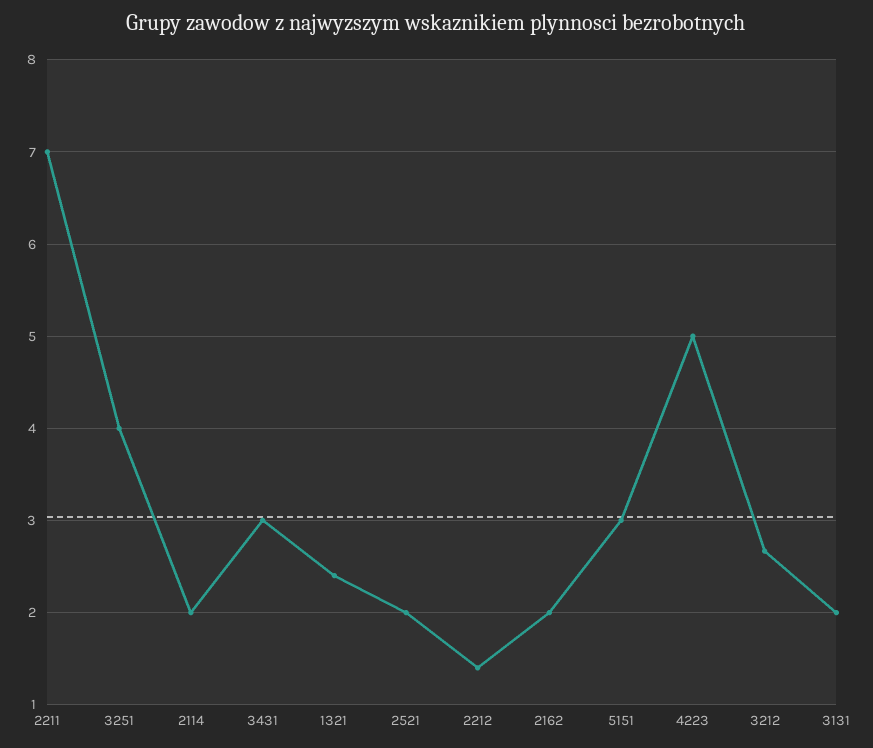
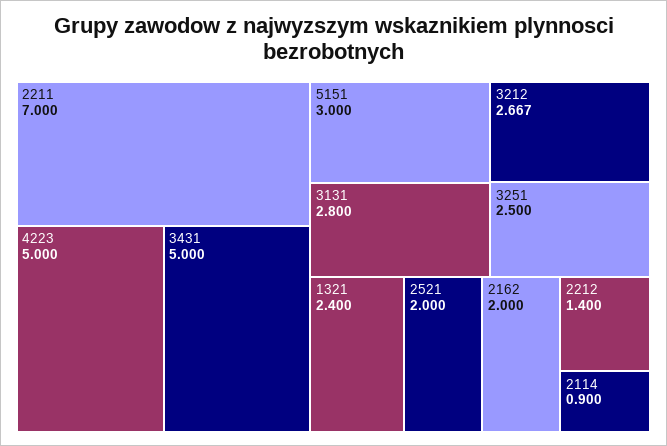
3251: 4 -> 2.5
2114: 2 -> 0.9
3431: 3 -> 5
3131: 2 -> 2.8

